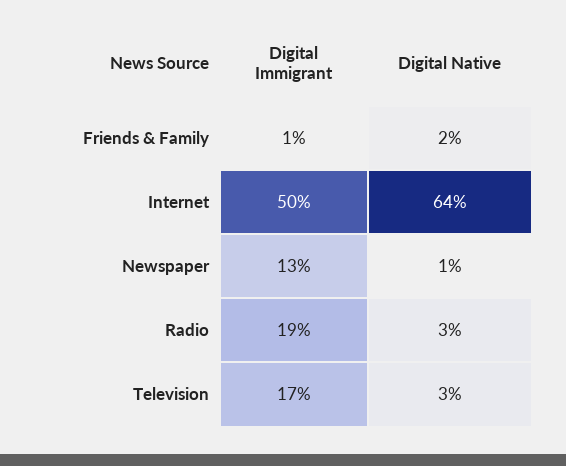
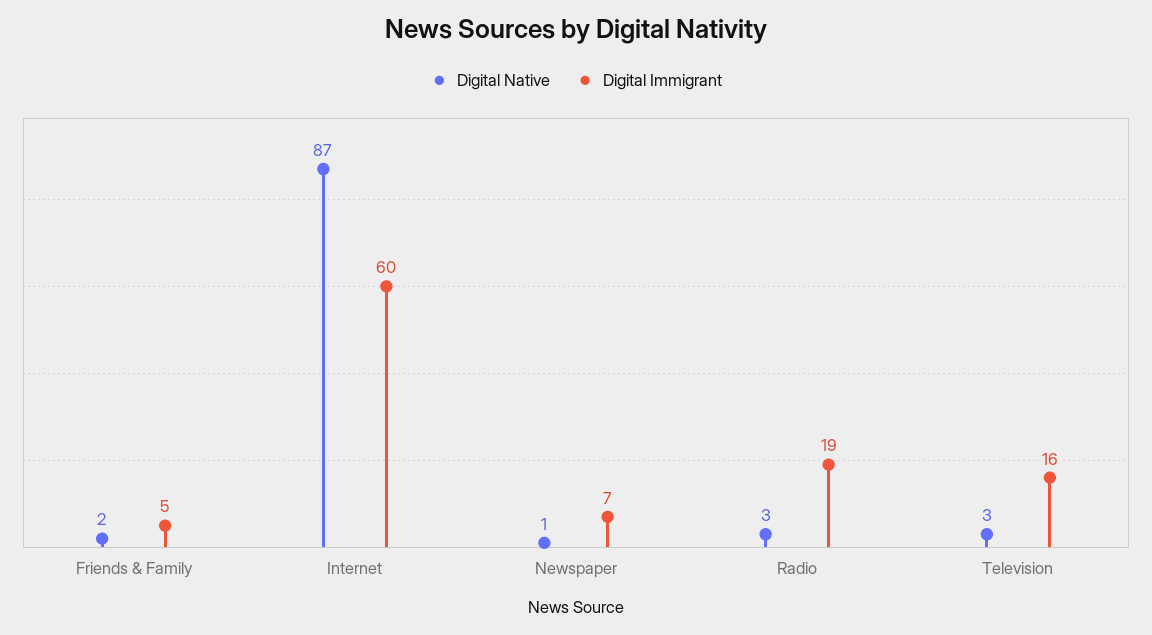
Digital Immigrant, Friends & Family: 1 -> 5
Digital Immigrant, Internet: 50 -> 60
Digital Native, Internet: 64 -> 87
Digital Immigrant, Newspaper: 13 -> 7
Digital Immigrant, Television: 17 -> 16

